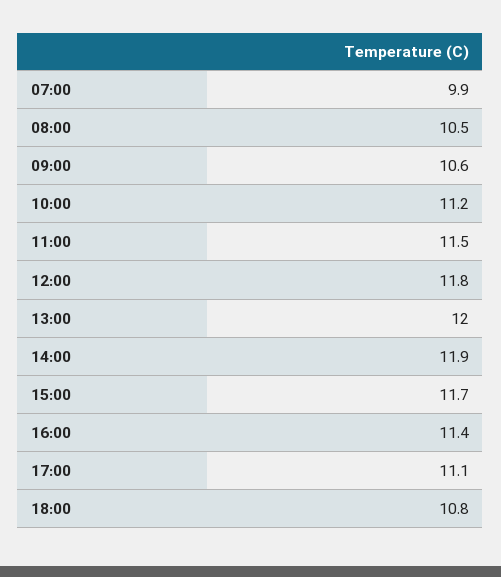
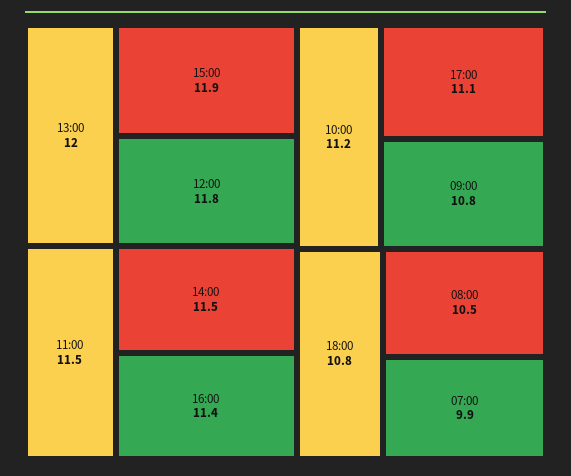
09:00: 10.6 -> 10.8
14:00: 11.9 -> 11.5
15:00: 11.7 -> 11.9

